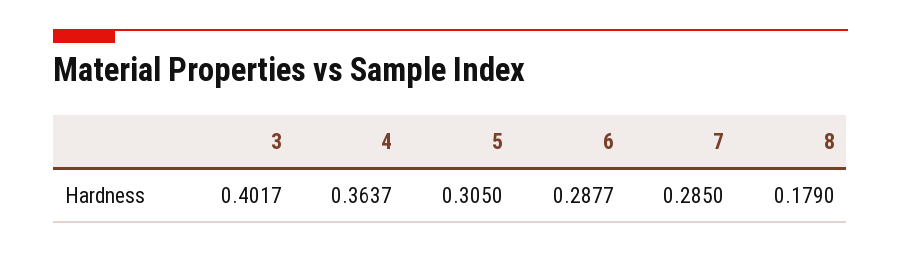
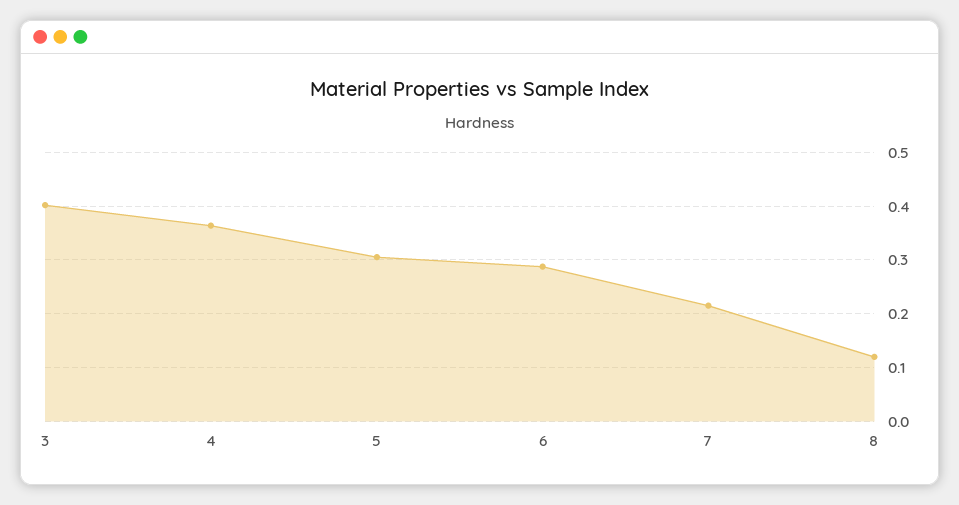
7: 0.285 -> 0.22
8: 0.179 -> 0.12

